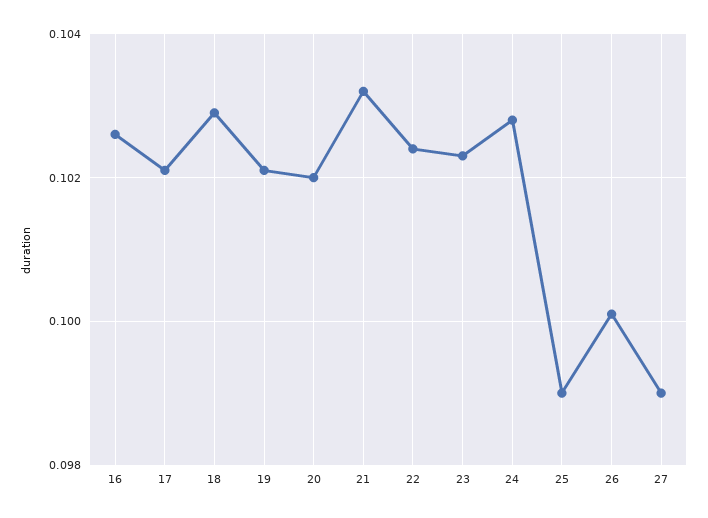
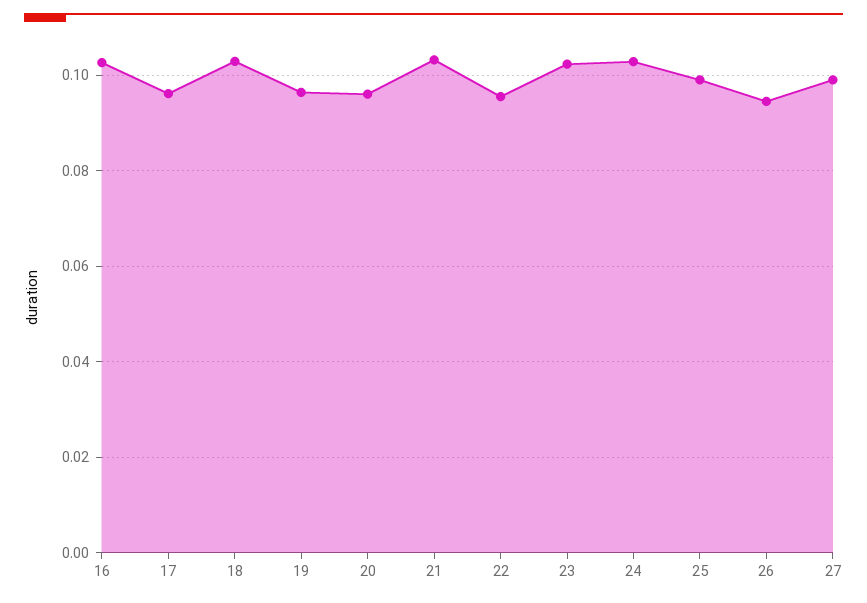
17: 0.102 -> 0.096
19: 0.102 -> 0.096
20: 0.102 -> 0.096
22: 0.1025 -> 0.096
26: 0.1 -> 0.094

